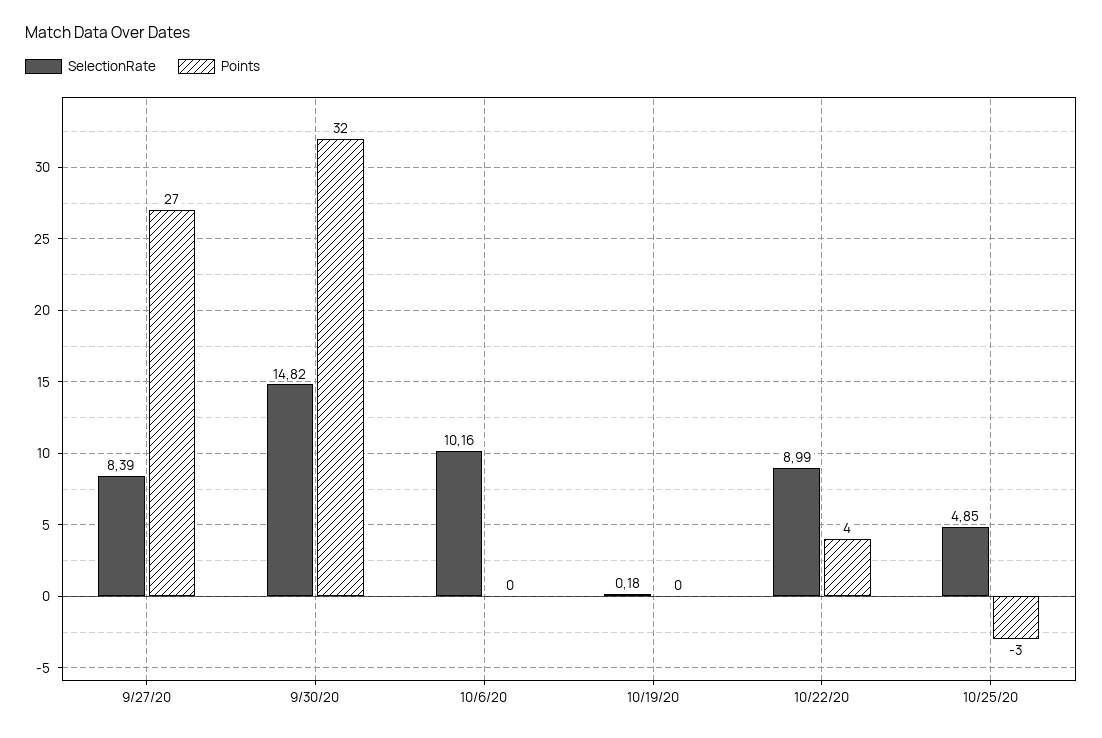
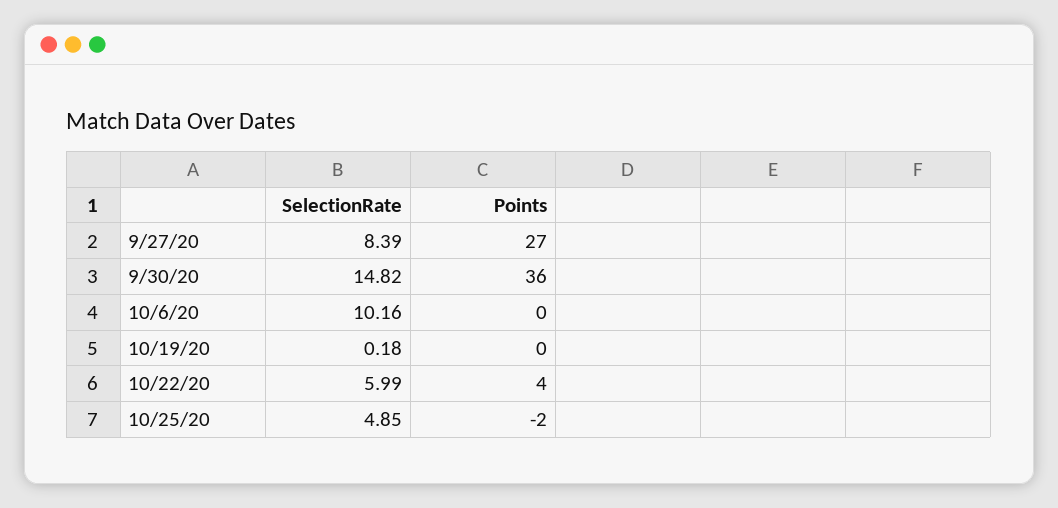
Points, 9/30/20: 32 -> 36
SelectionRate, 10/22/20: 8.99 -> 5.99
Points, 10/25/20: -3 -> -2

